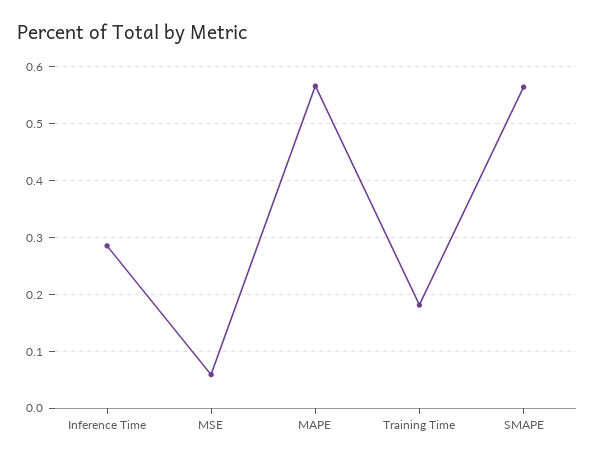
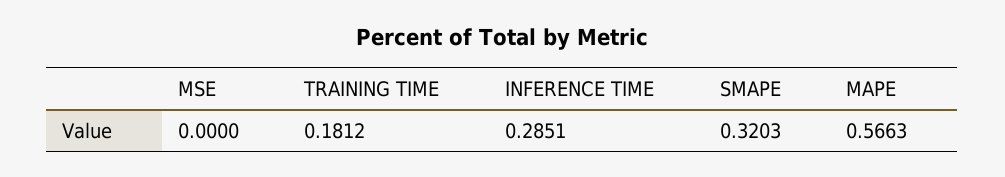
MSE: 0.06 -> 0
SMAPE: 0.56 -> 0.3203

